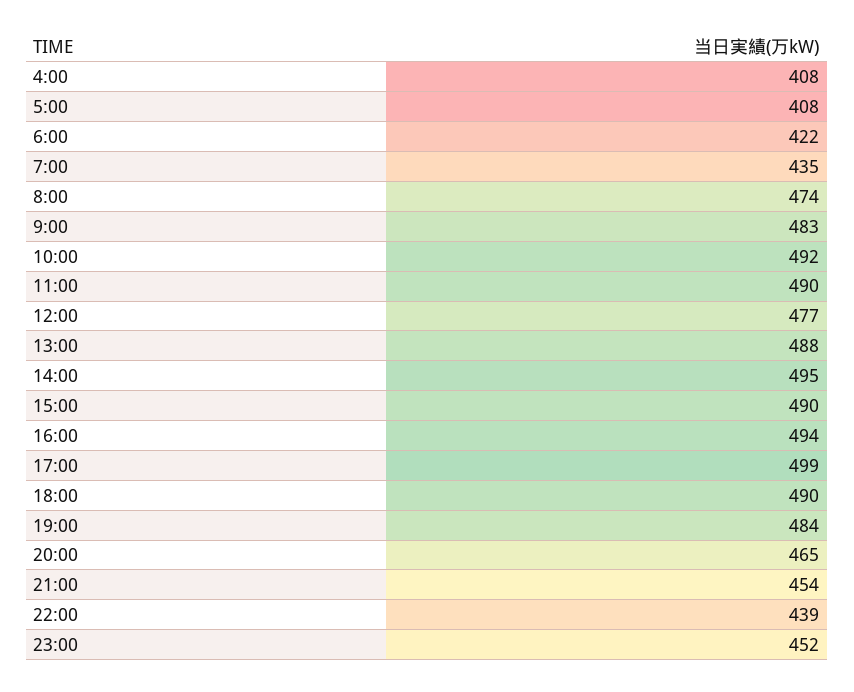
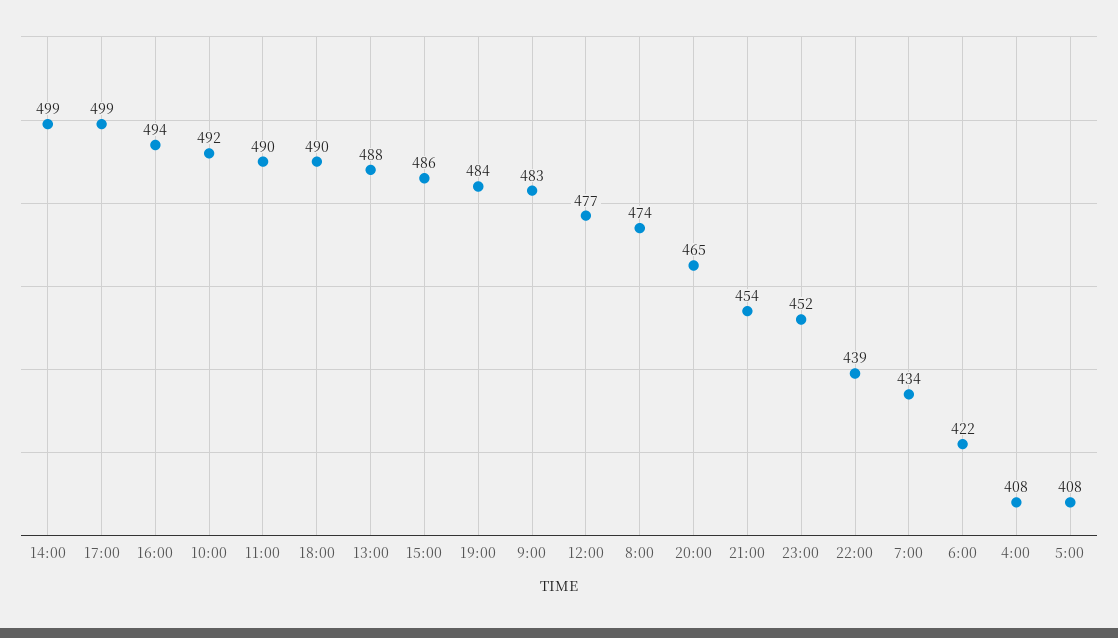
7:00: 435 -> 434
14:00: 495 -> 499
15:00: 490 -> 486

